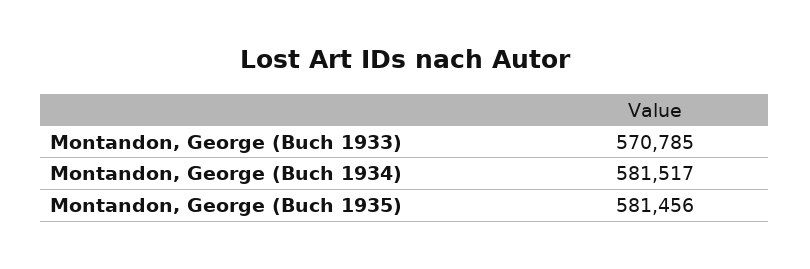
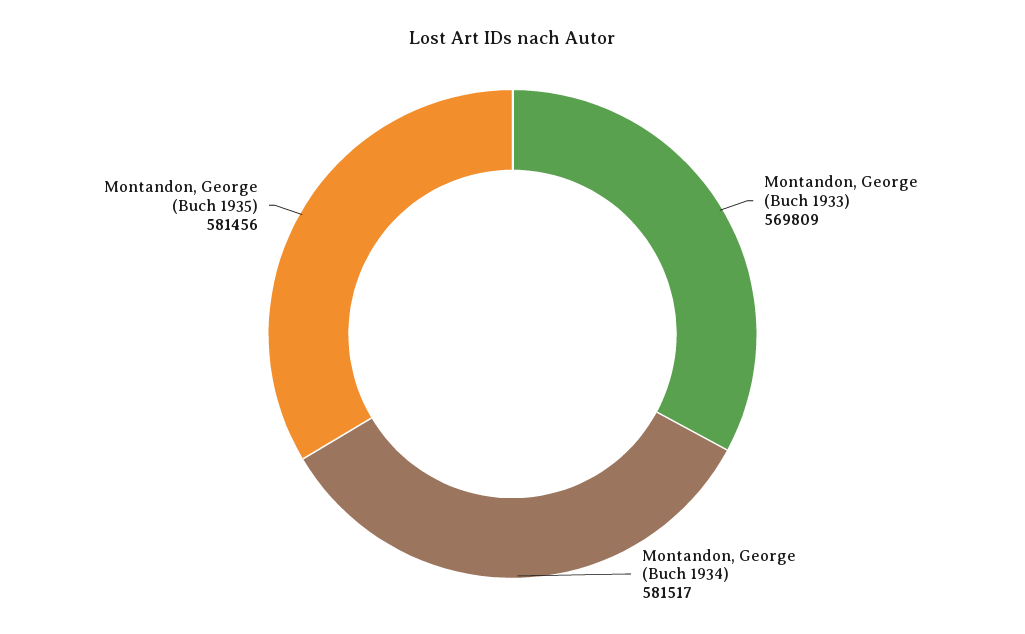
Montandon, George (Buch 1933): 570785 -> 569809

